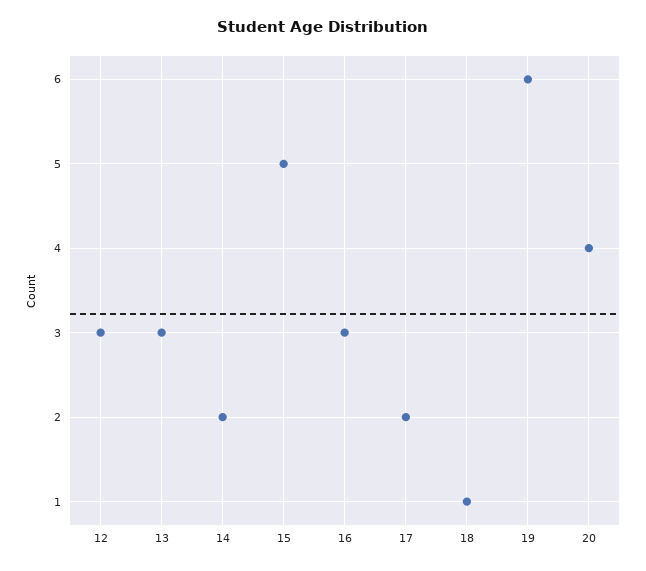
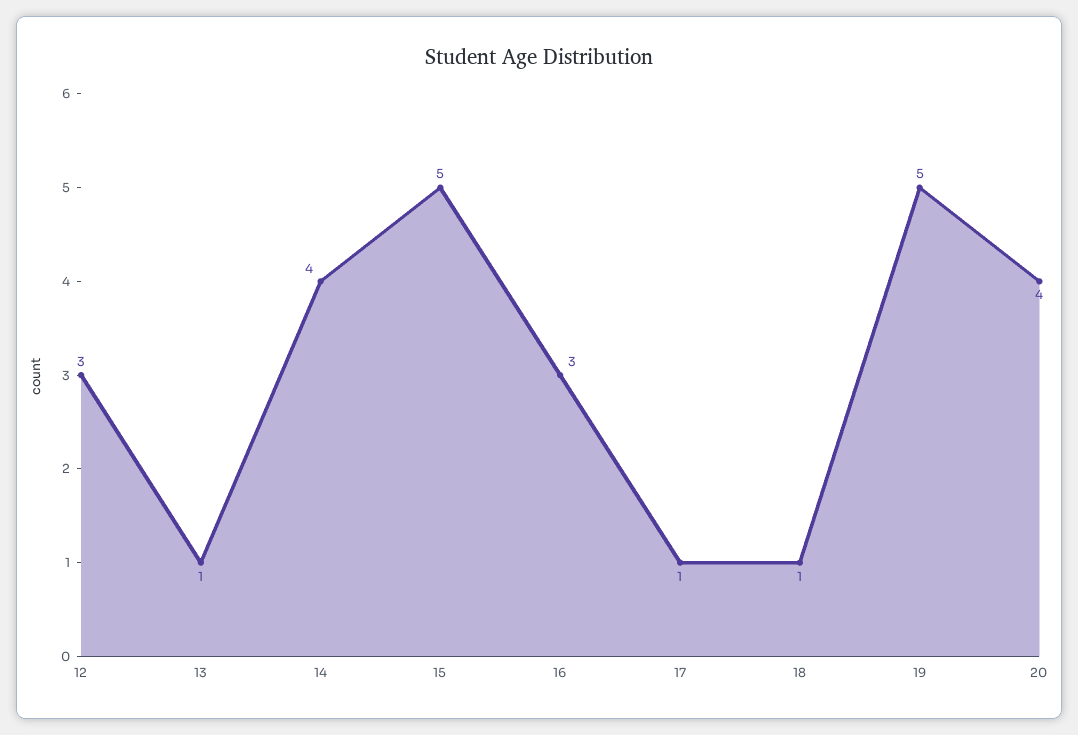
13: 3 -> 1
14: 2 -> 4
17: 2 -> 1
19: 6 -> 5

